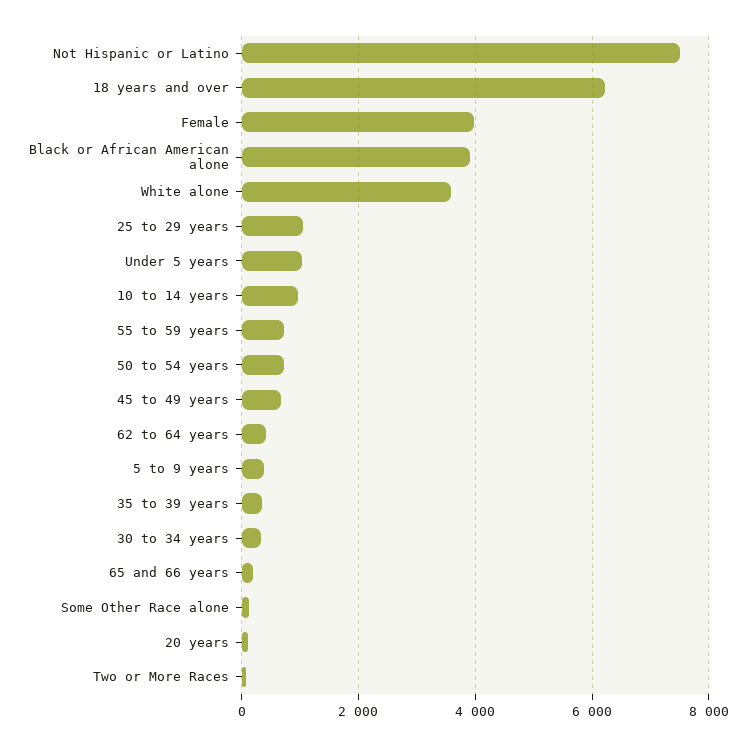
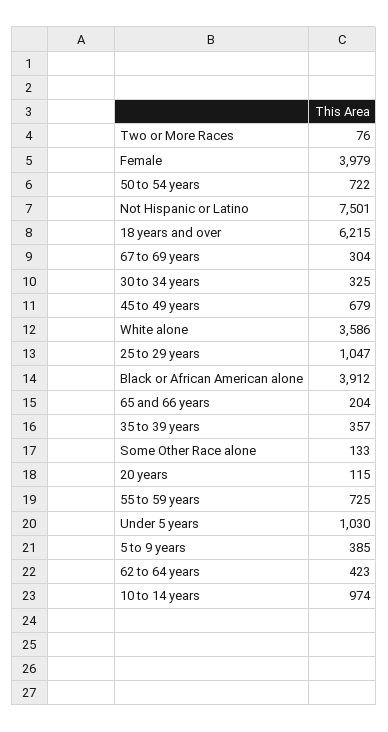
67 to 69 years: none -> 304

